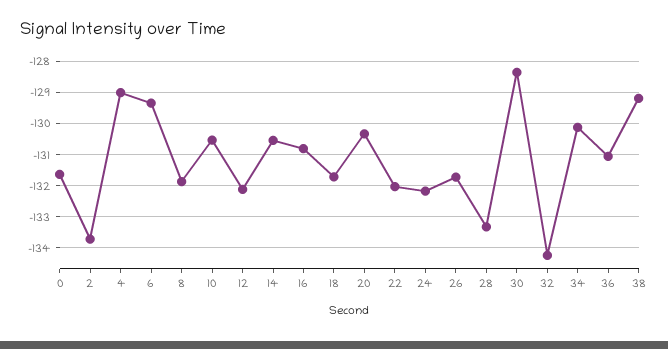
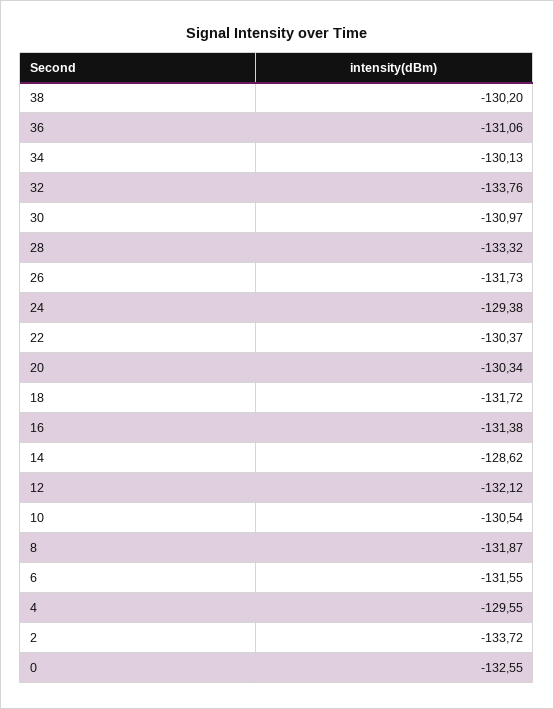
0: -131.6 -> -132.55
4: -129 -> -129.55
6: -129.4 -> -131.55
14: -130.6 -> -128.62
16: -130.8 -> -131.38
22: -132 -> -130.37
24: -132.2 -> -129.38
30: -128.4 -> -130.97
32: -134.2 -> -133.76
38: -129.2 -> -130.2

